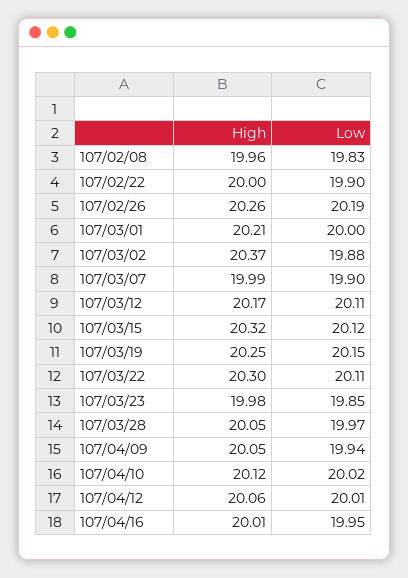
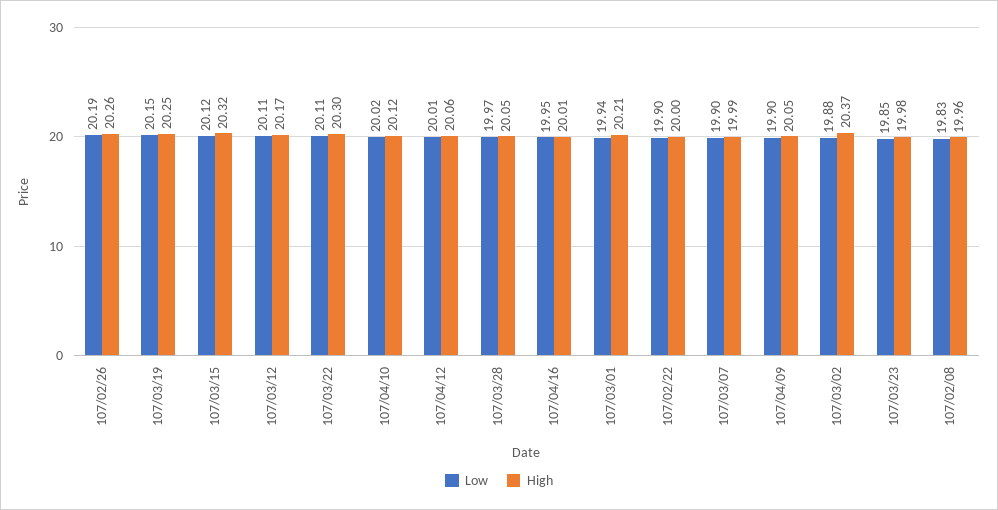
Low, 107/03/01: 20 -> 19.94
Low, 107/04/09: 19.94 -> 19.9

